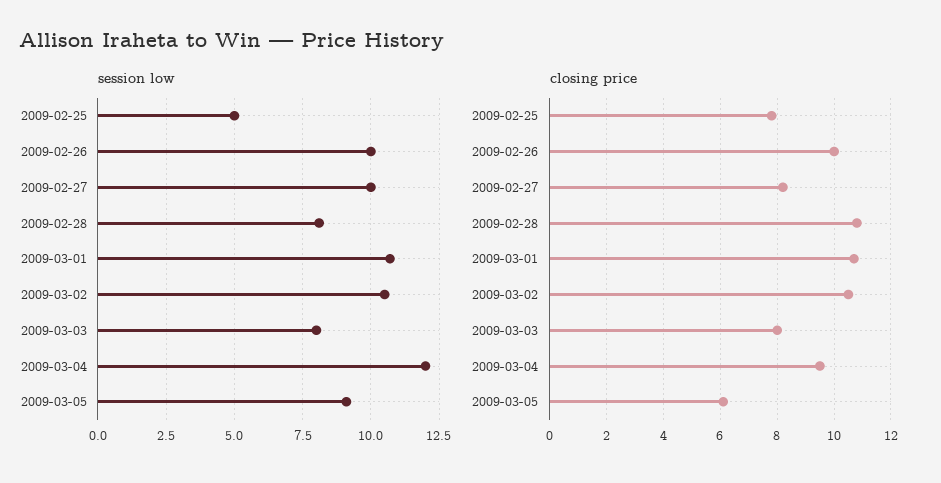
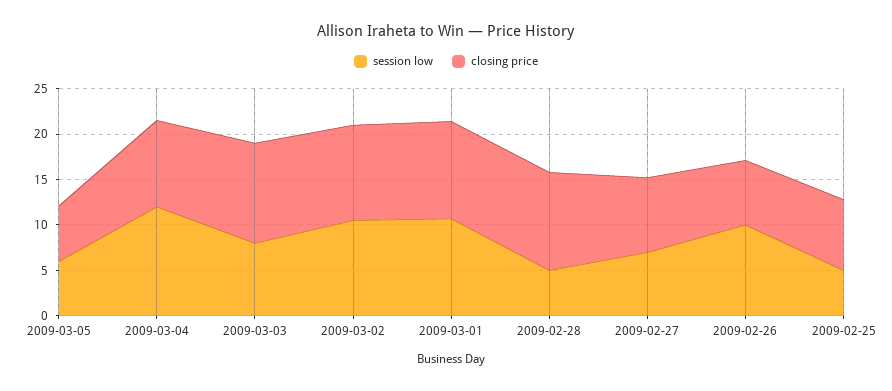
session low, 2009-02-27: 10 -> 7
session low, 2009-02-28: 8 -> 5
session low, 2009-03-05: 9 -> 6
closing price, 2009-02-26: 10 -> 7
closing price, 2009-03-03: 8 -> 11

